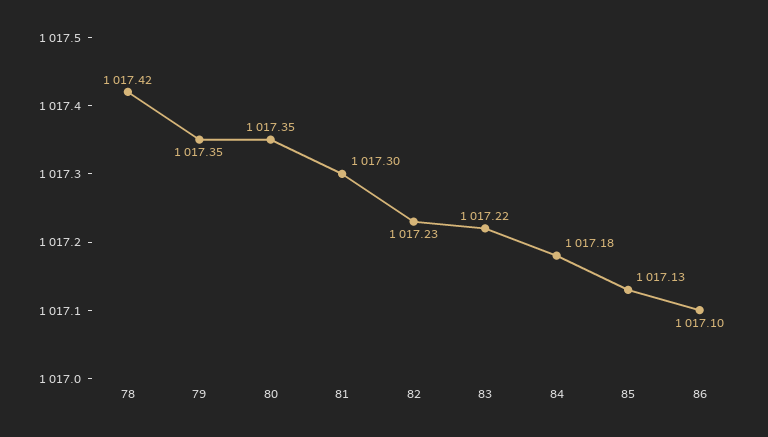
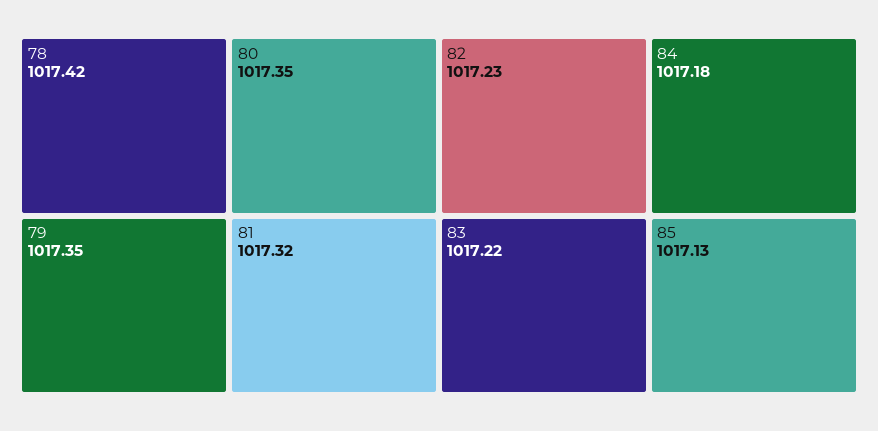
81: 1017.3 -> 1017.32
86: 1017.1 -> none

